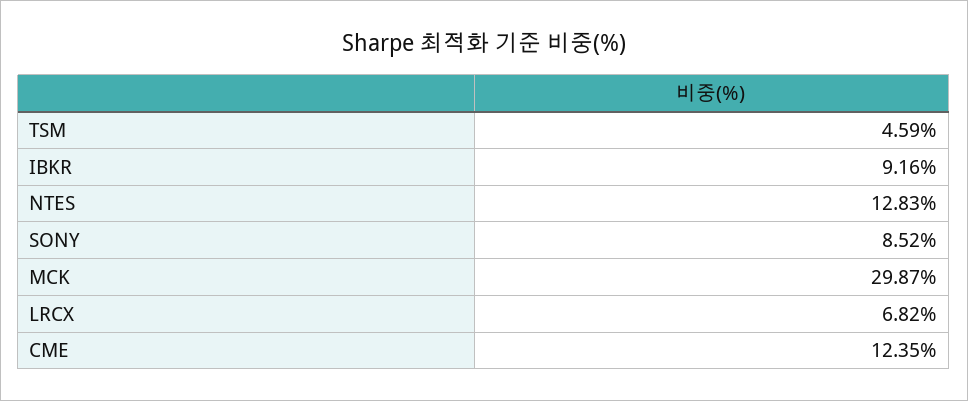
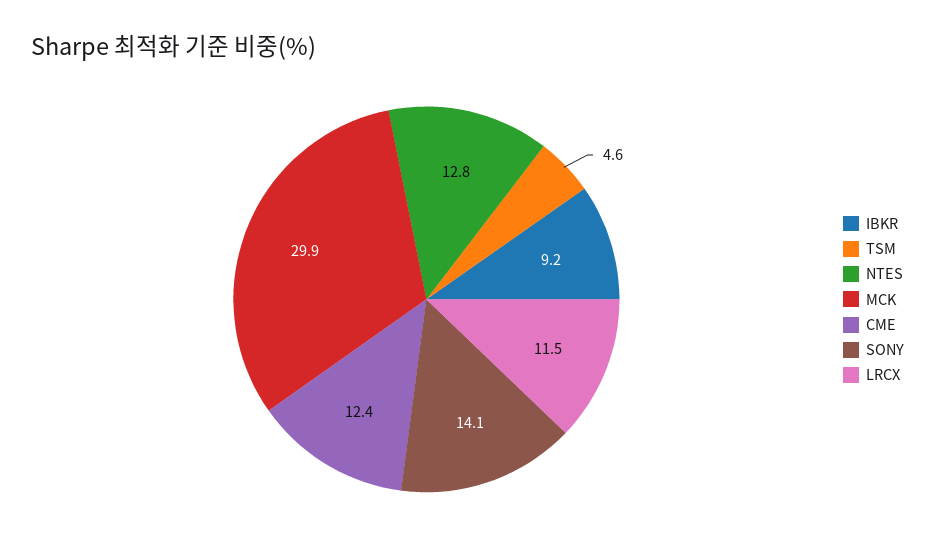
SONY: 8.52 -> 14.1
LRCX: 6.82 -> 11.5

